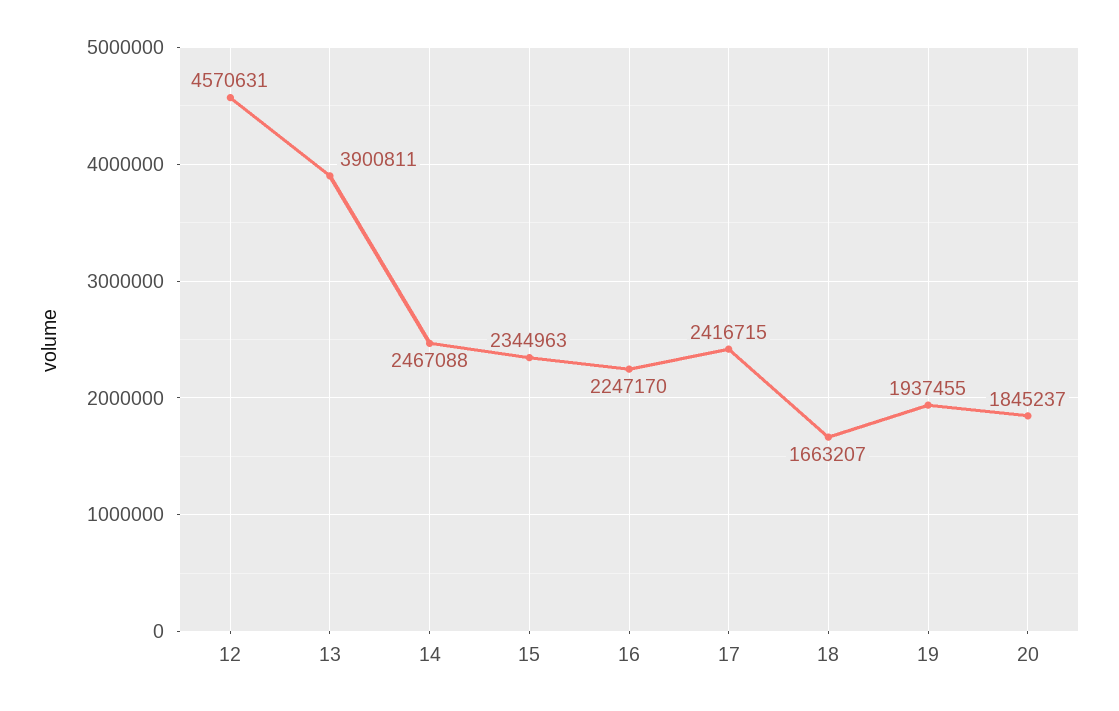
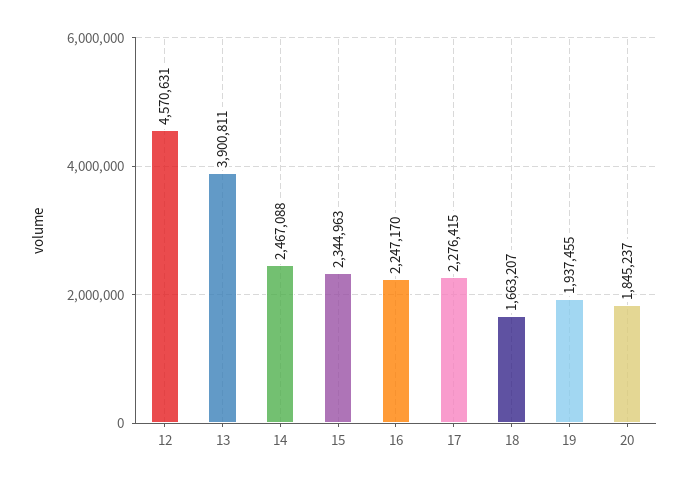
17: 2416715 -> 2276415

